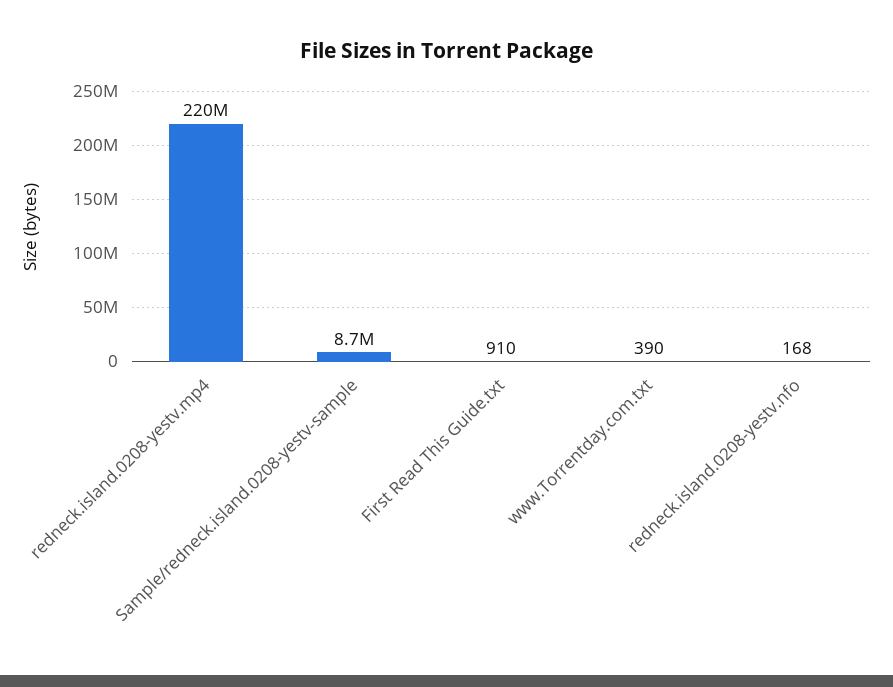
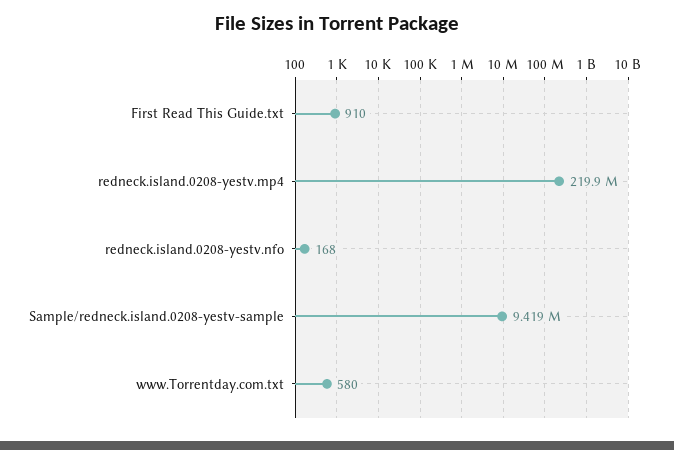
Sample/redneck.island.0208-yestv-sample: 8700000 -> 9419000
www.Torrentday.com.txt: 390 -> 580

